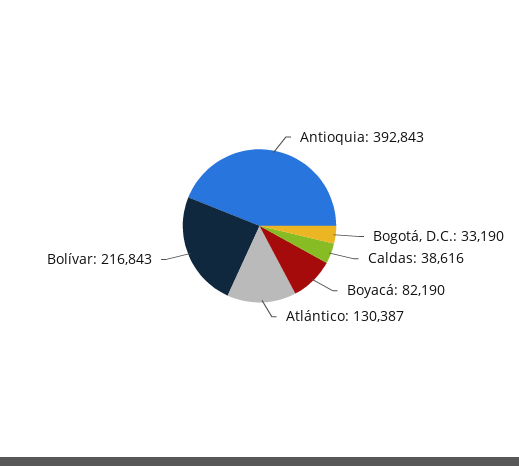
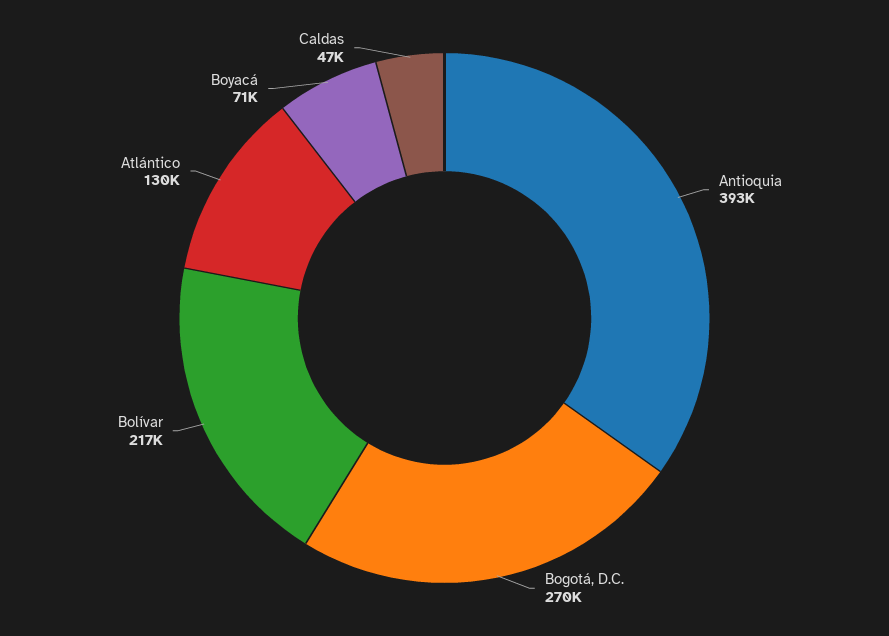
Bogotá, D.C.: 33190 -> 270000
Caldas: 38616 -> 47000
Boyacá: 82190 -> 71000

